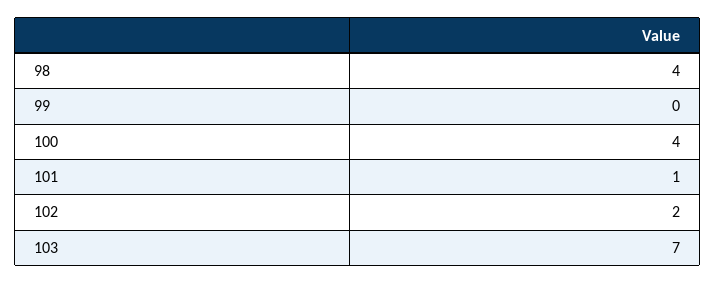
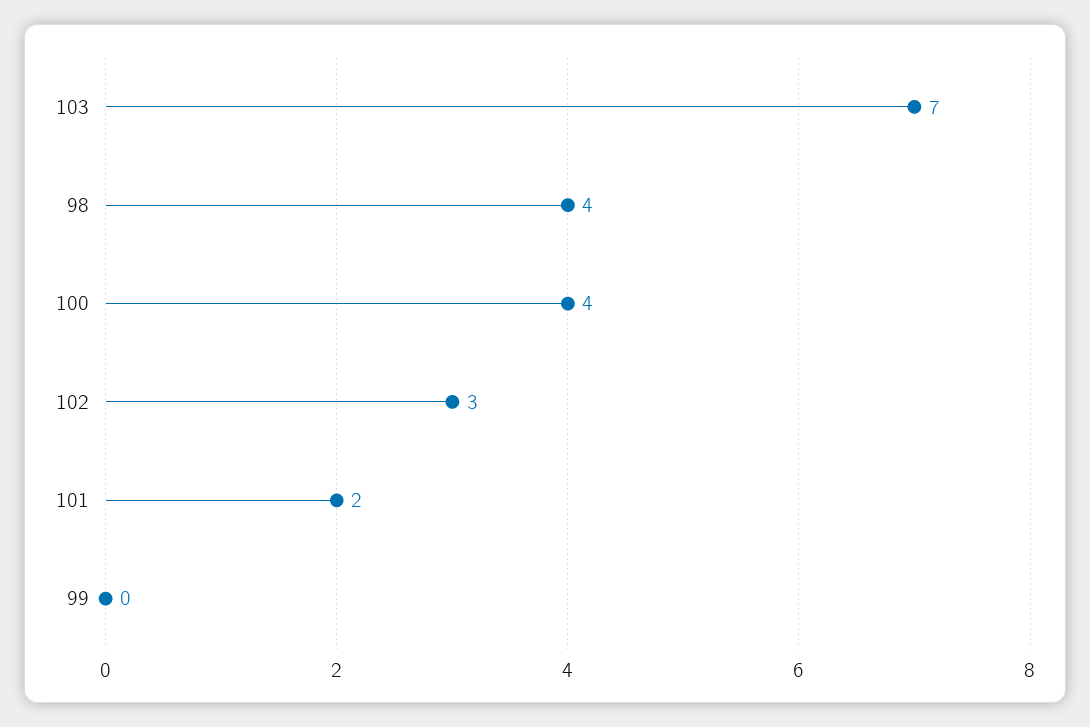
101: 1 -> 2
102: 2 -> 3

